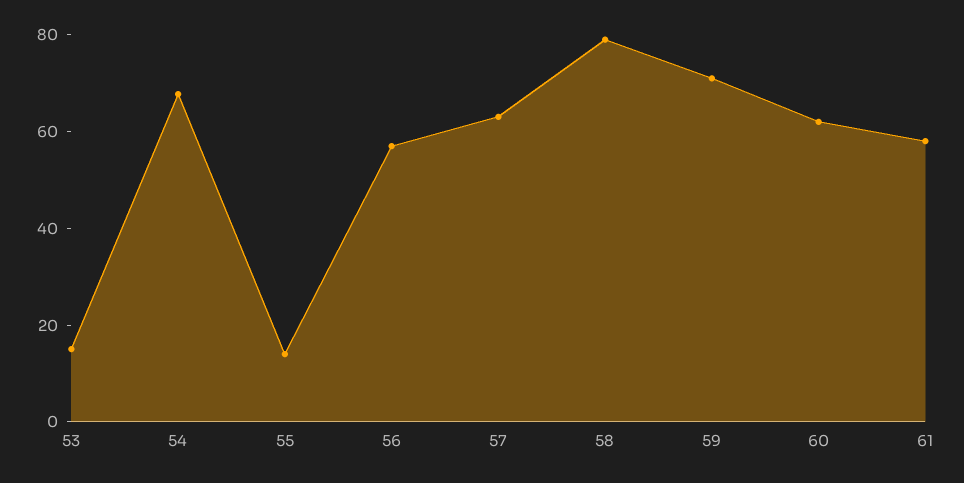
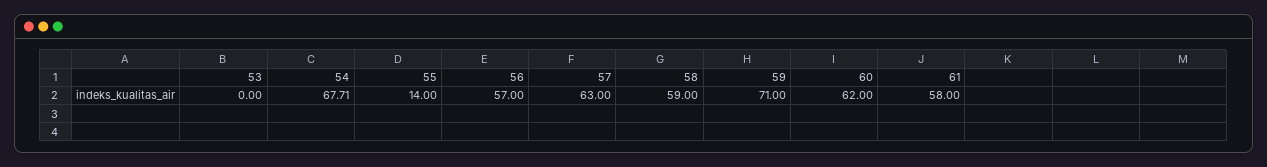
53: 15 -> 0
58: 80 -> 59

